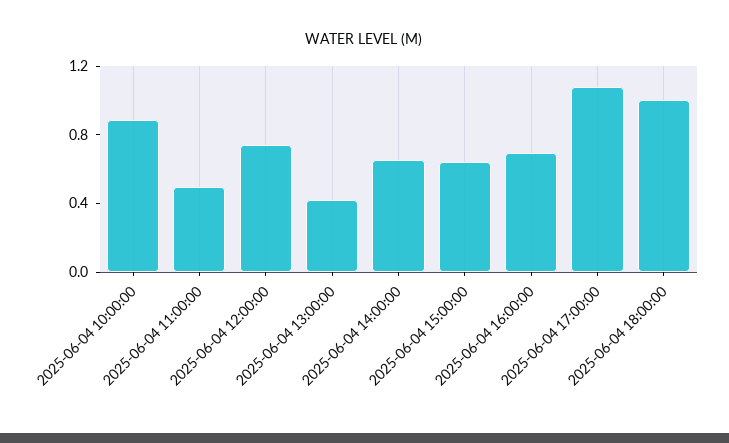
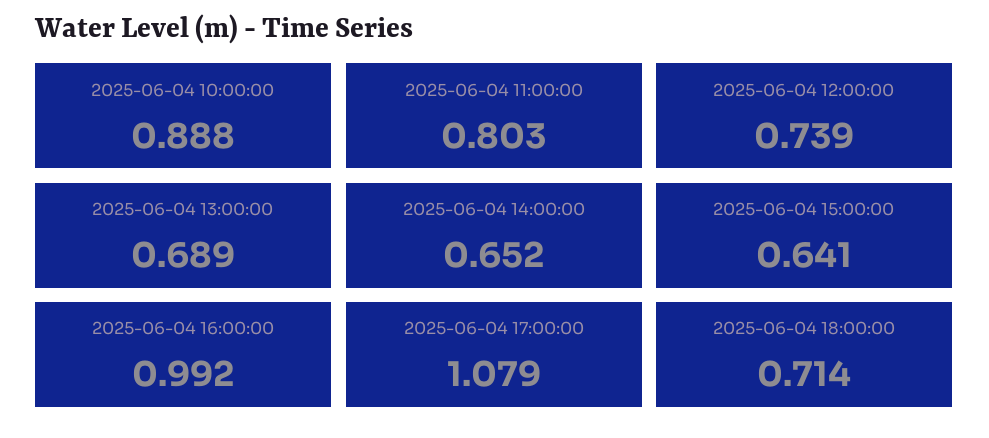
2025-06-04 11:00:00: 0.5 -> 0.803
2025-06-04 13:00:00: 0.4 -> 0.689
2025-06-04 16:00:00: 0.7 -> 0.992
2025-06-04 18:00:00: 1 -> 0.714

